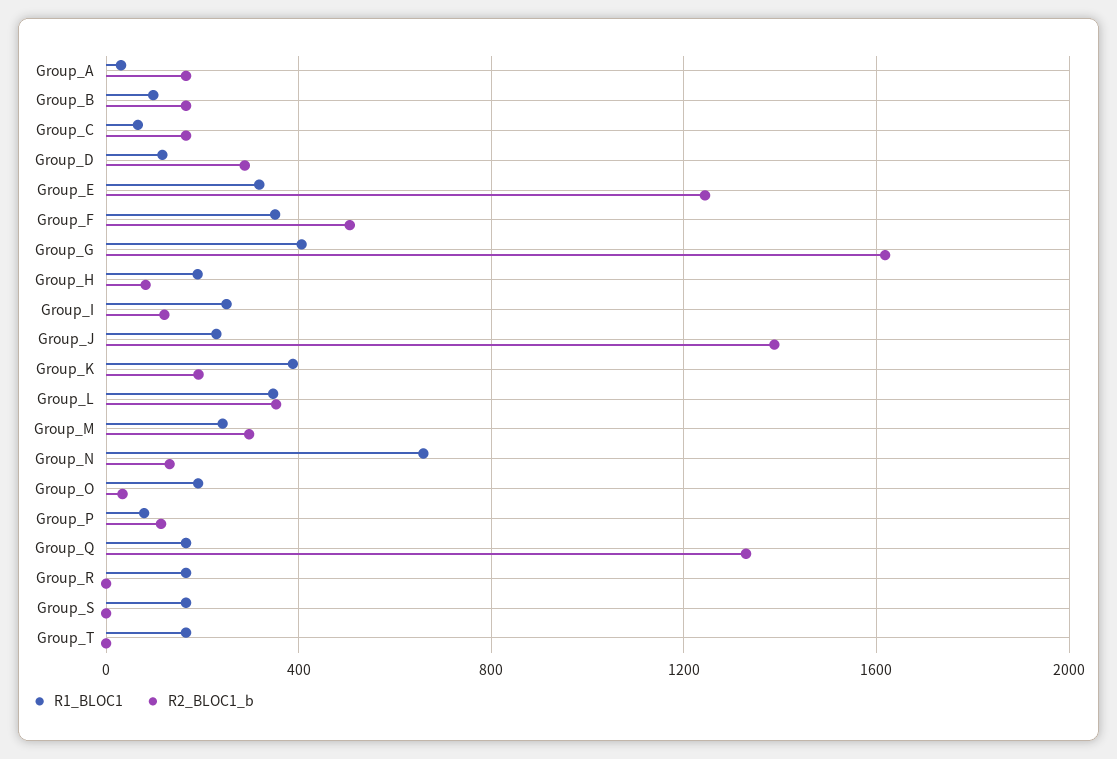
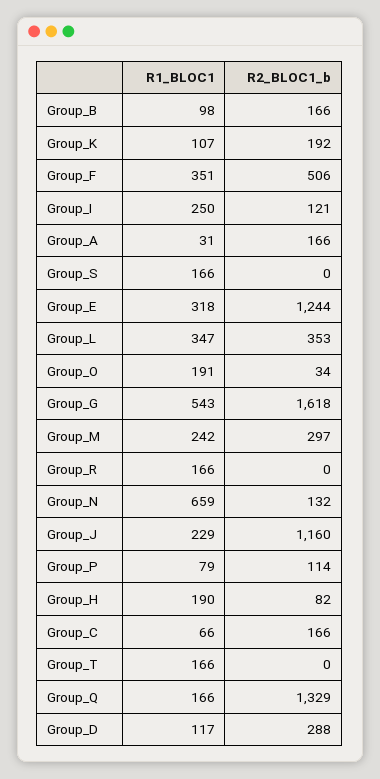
R1_BLOC1, Group_G: 400 -> 543
R2_BLOC1_b, Group_J: 1400 -> 1160
R1_BLOC1, Group_K: 400 -> 107

